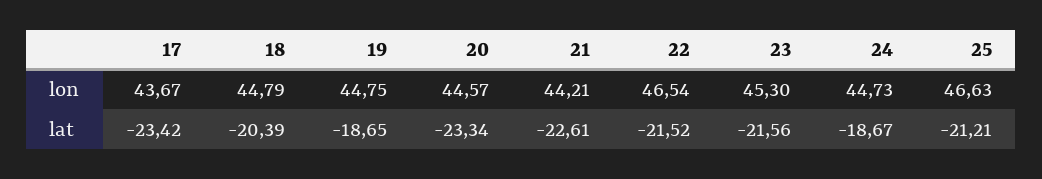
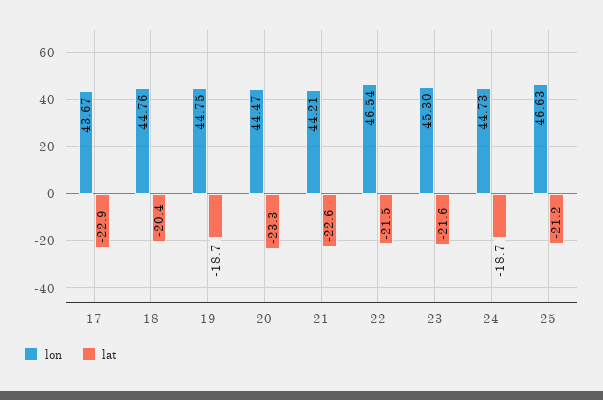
lon, 18: 44.79 -> 44.76
lon, 20: 44.57 -> 44.47
lat, 17: -23.42 -> -22.9

